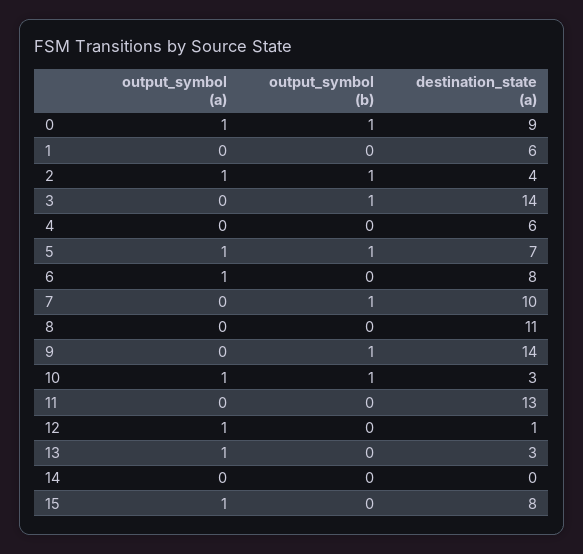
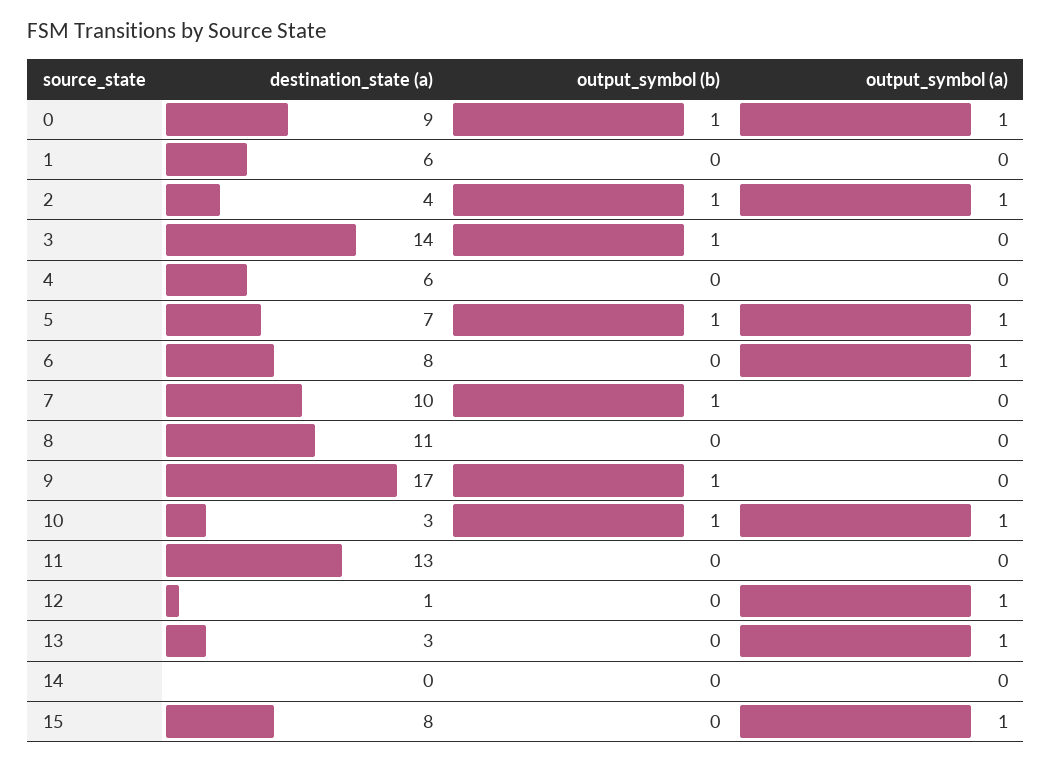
destination_state (a), 9: 14 -> 17

